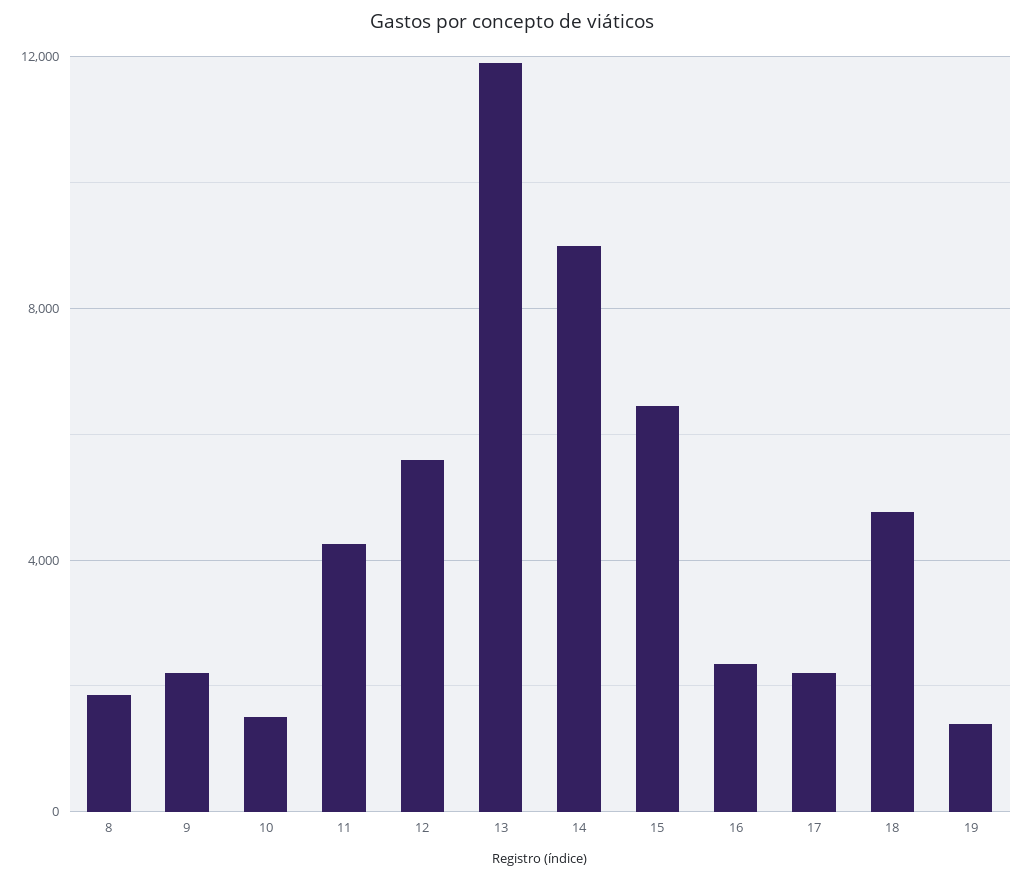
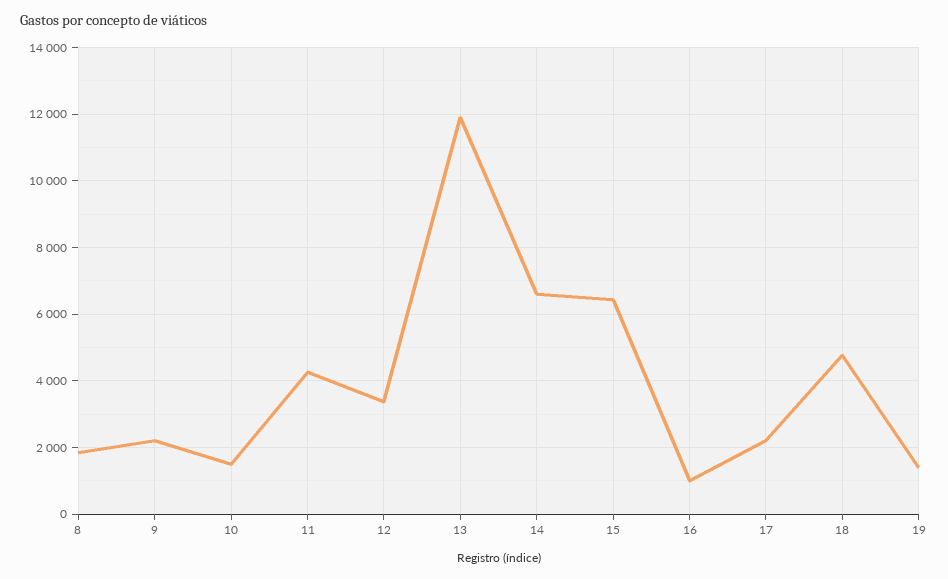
12: 5500 -> 3400
14: 9000 -> 6600
16: 2500 -> 1000

